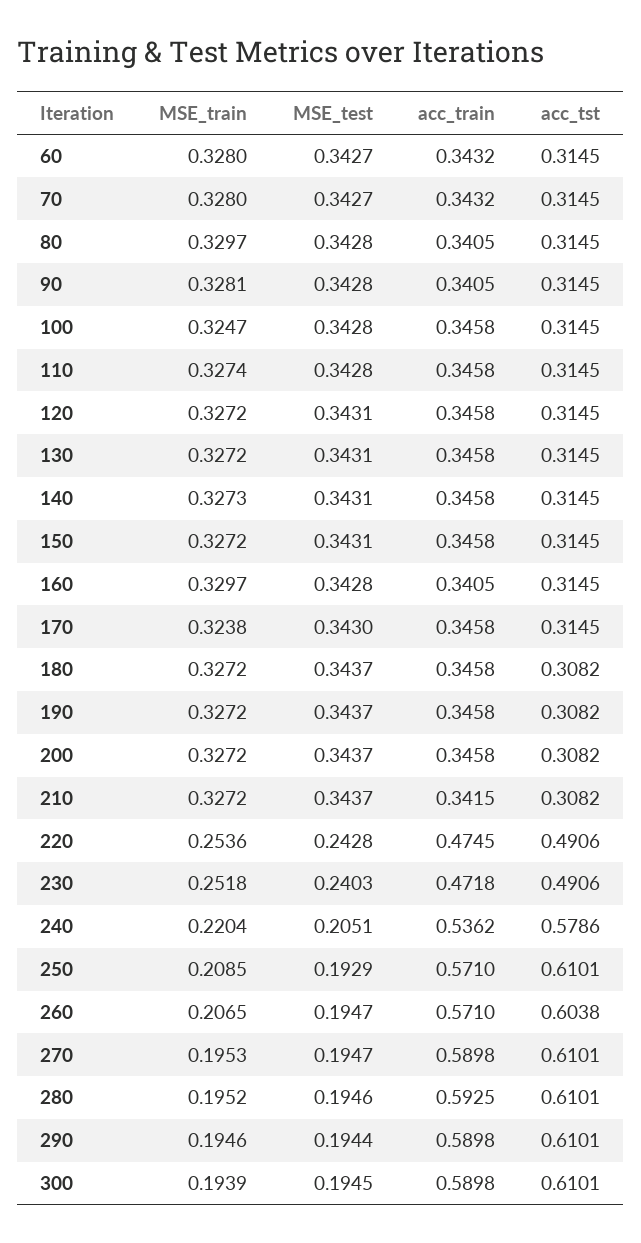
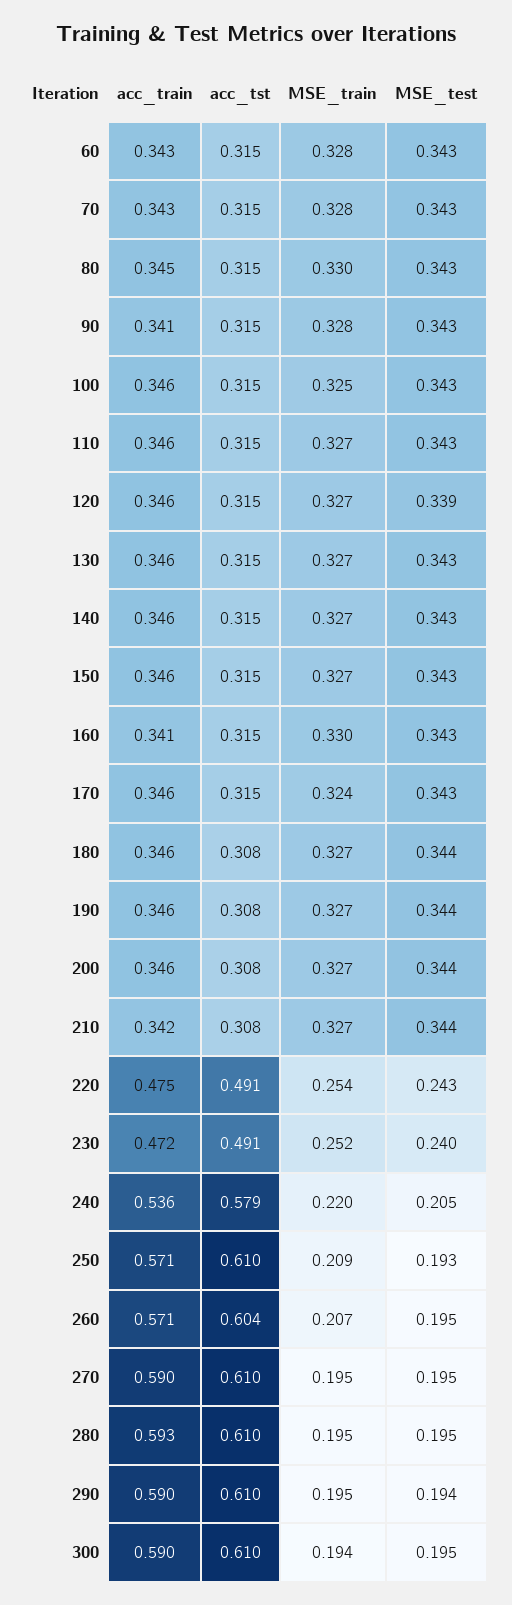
acc_train, 80: 0.3405 -> 0.345
MSE_test, 120: 0.3431 -> 0.339

